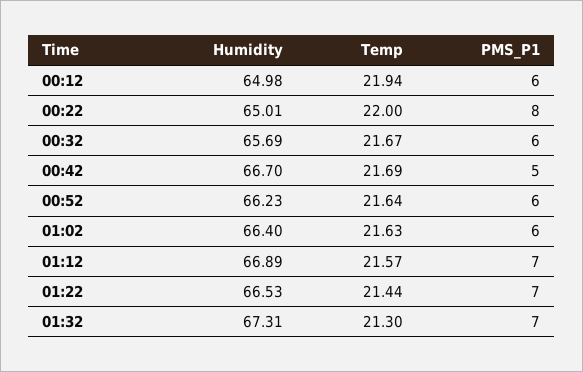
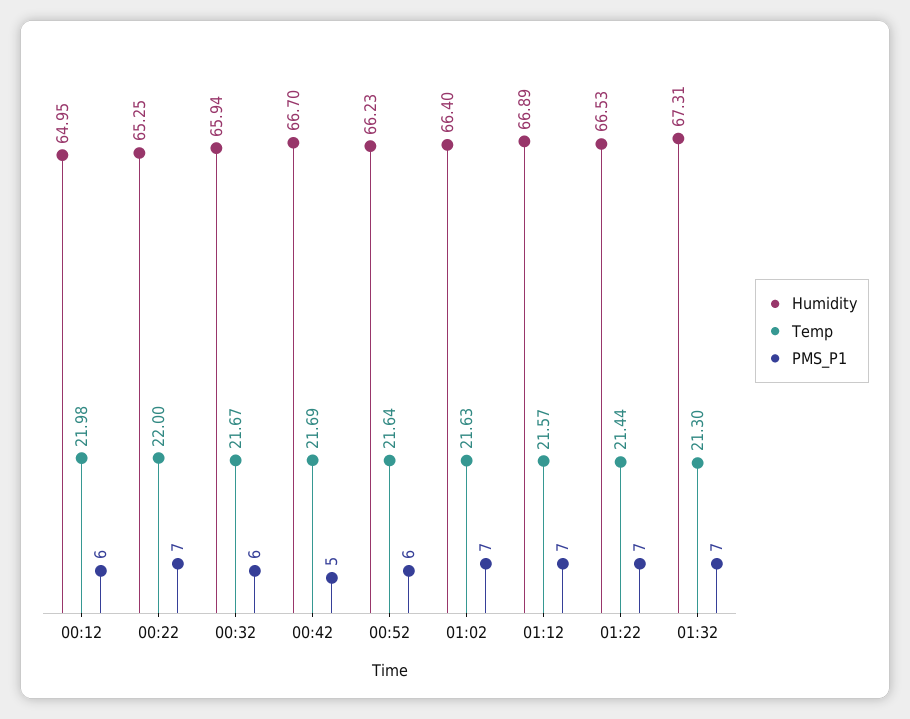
Humidity, 00:12: 64.98 -> 64.95
Temp, 00:12: 21.94 -> 21.98
Humidity, 00:22: 65.01 -> 65.25
PMS_P1, 00:22: 8 -> 7
Humidity, 00:32: 65.69 -> 65.94
PMS_P1, 01:02: 6 -> 7

